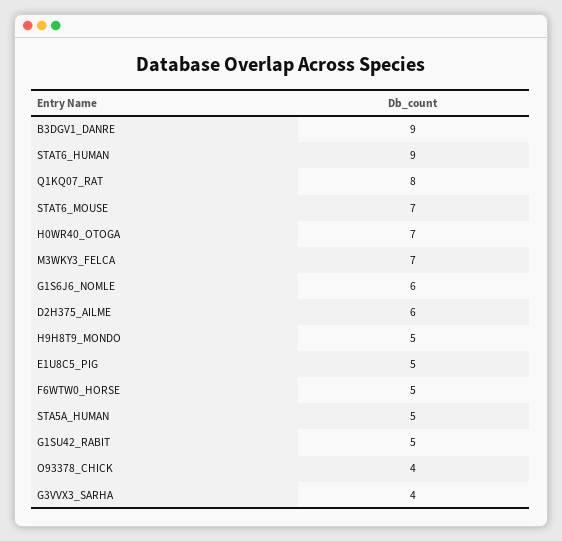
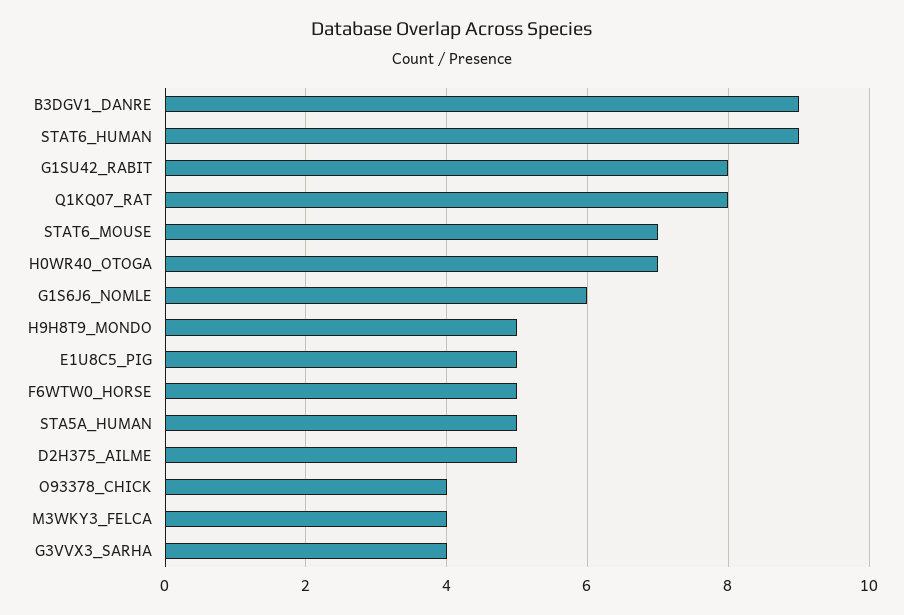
M3WKY3_FELCA: 7 -> 4
D2H375_AILME: 6 -> 5
G1SU42_RABIT: 5 -> 8

